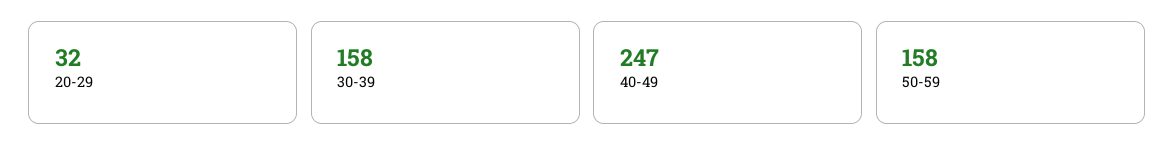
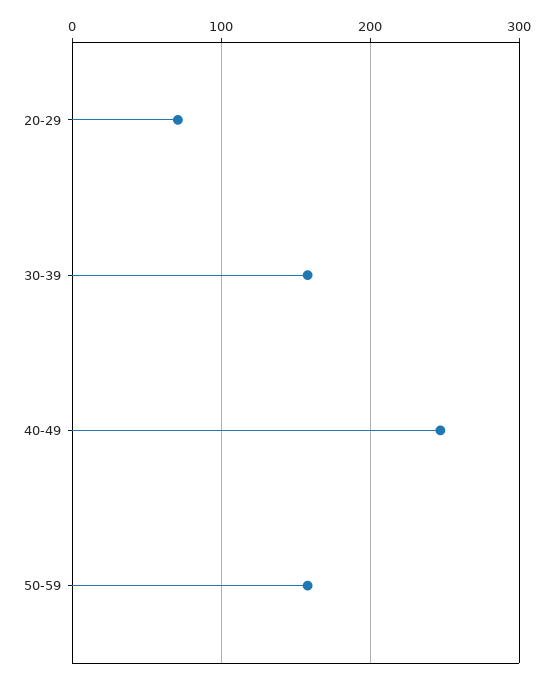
20-29: 32 -> 70

